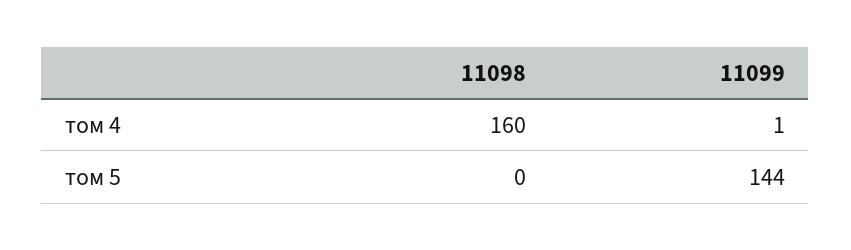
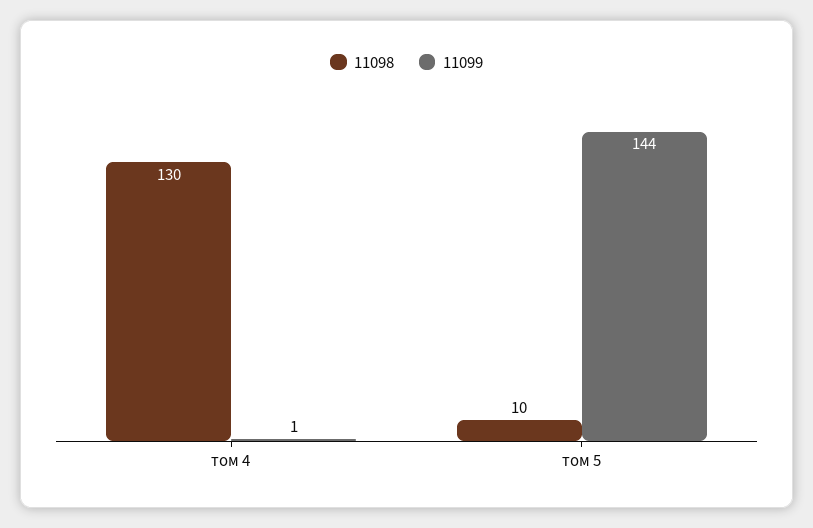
11098, том 4: 160 -> 130
11098, том 5: 0 -> 10

